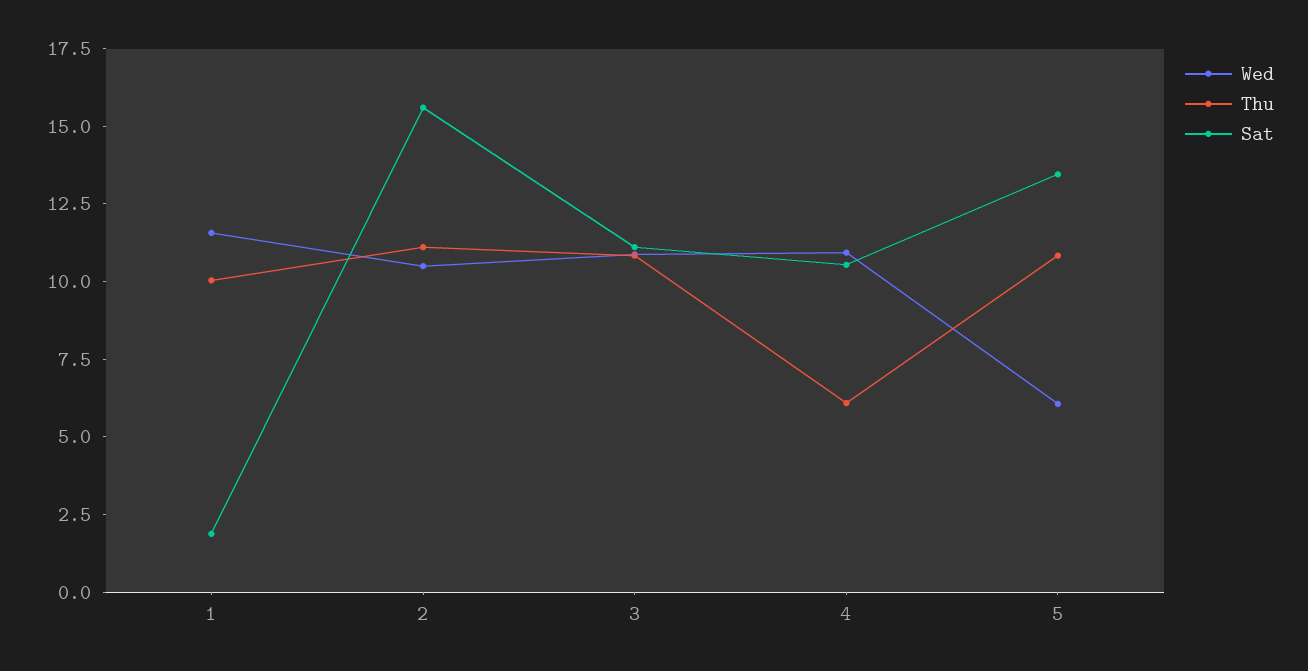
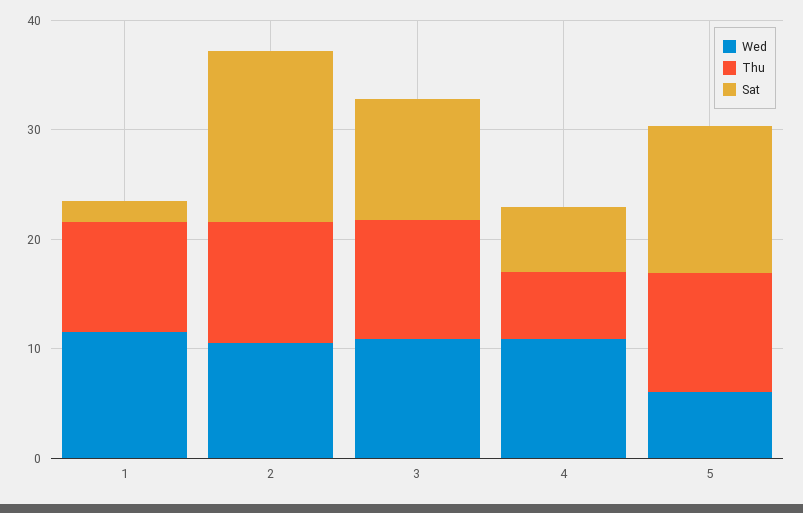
Sat, 4: 10.5 -> 6

